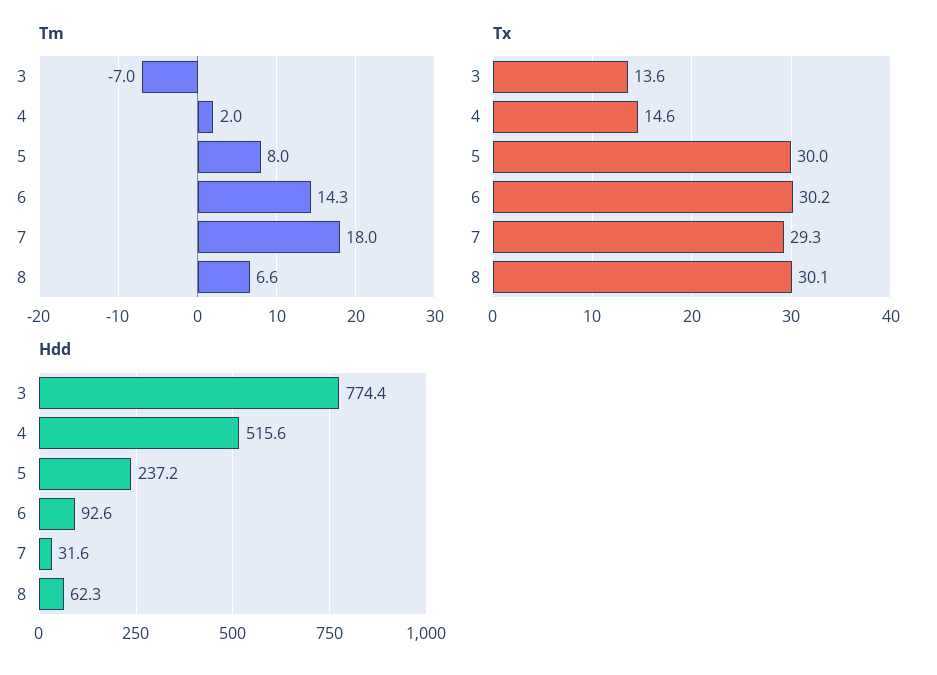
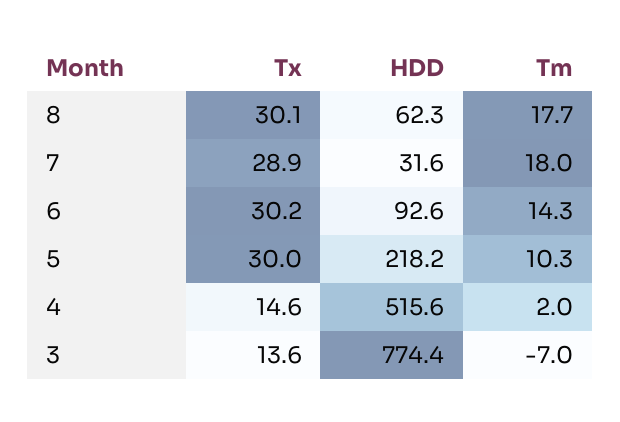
Tm, 5: 8 -> 10.3
Tm, 8: 6.6 -> 17.7
Tx, 7: 29.3 -> 28.9
Hdd, 5: 237.2 -> 218.2

